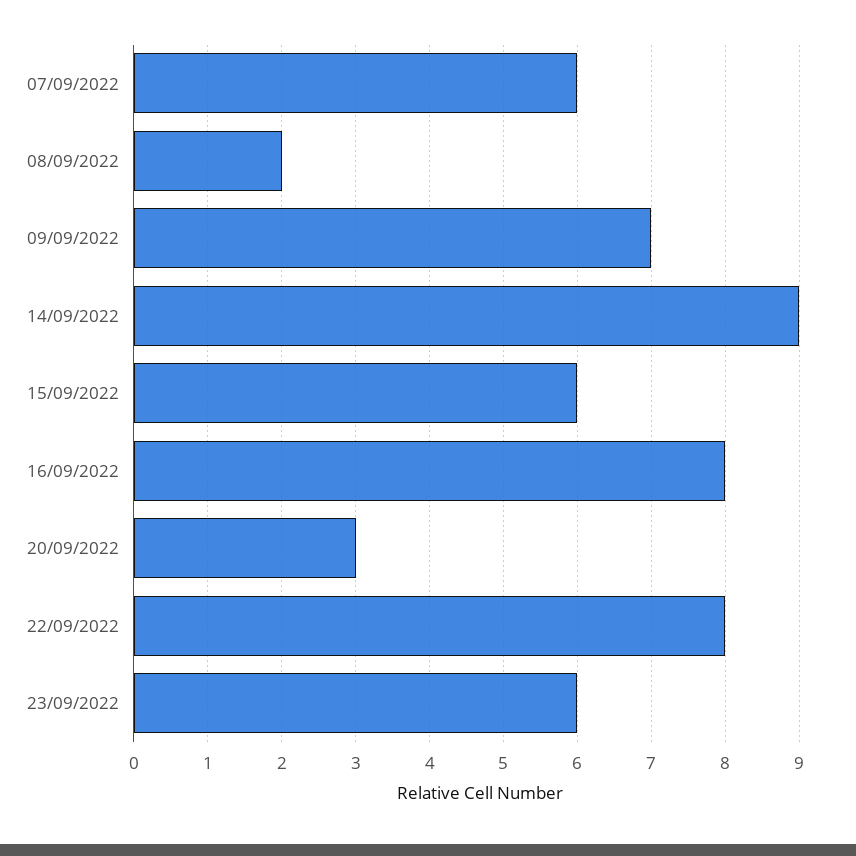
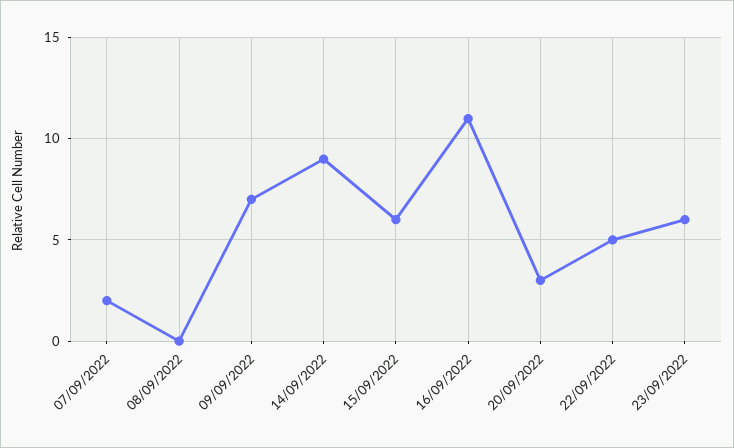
07/09/2022: 6 -> 2
08/09/2022: 2 -> 0
16/09/2022: 8 -> 11
22/09/2022: 8 -> 5

